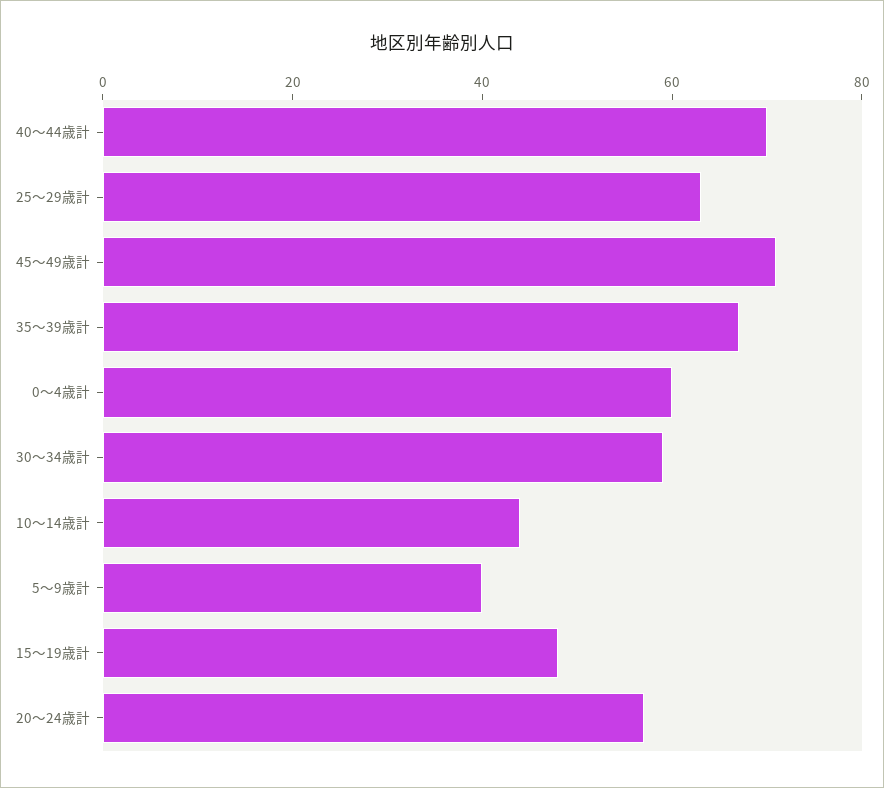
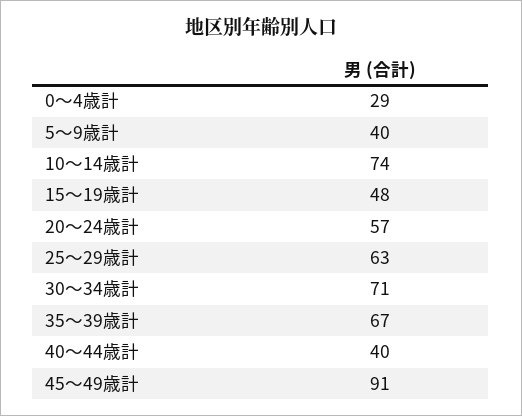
40～44歳計: 70 -> 40
45～49歳計: 70 -> 91
0～4歳計: 60 -> 29
30～34歳計: 60 -> 71
10～14歳計: 45 -> 74

